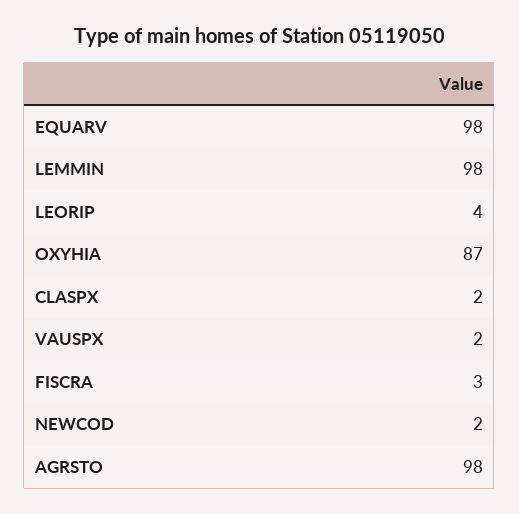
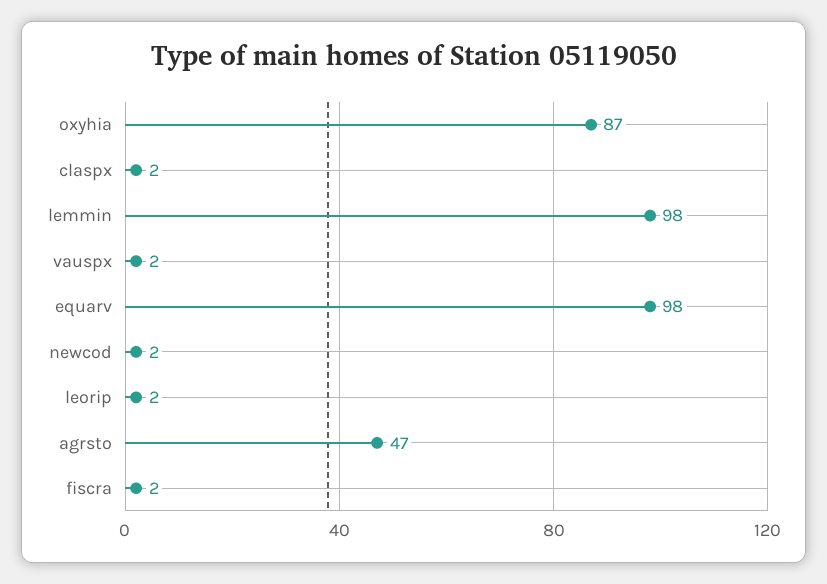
LEORIP: 4 -> 2
FISCRA: 3 -> 2
AGRSTO: 98 -> 47

